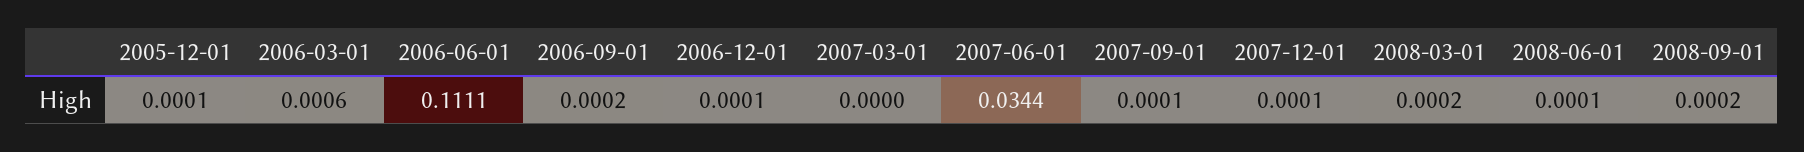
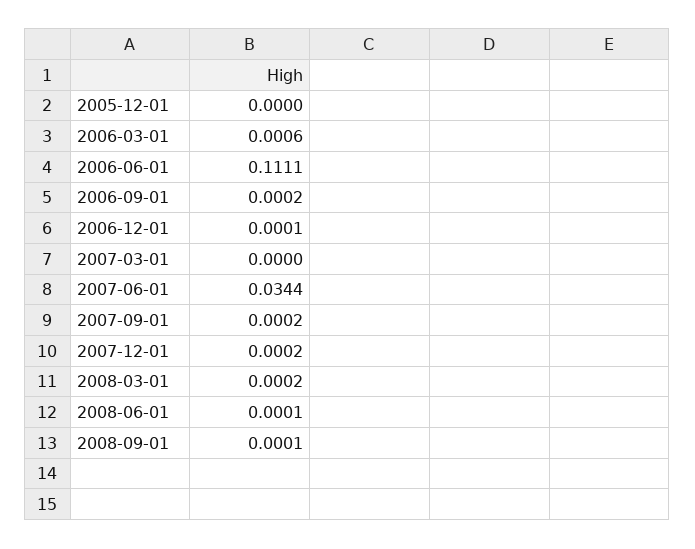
2005-12-01: 0.0001 -> 0
2007-09-01: 0.0001 -> 0.0002
2007-12-01: 0.0001 -> 0.0002
2008-09-01: 0.0002 -> 0.0001

